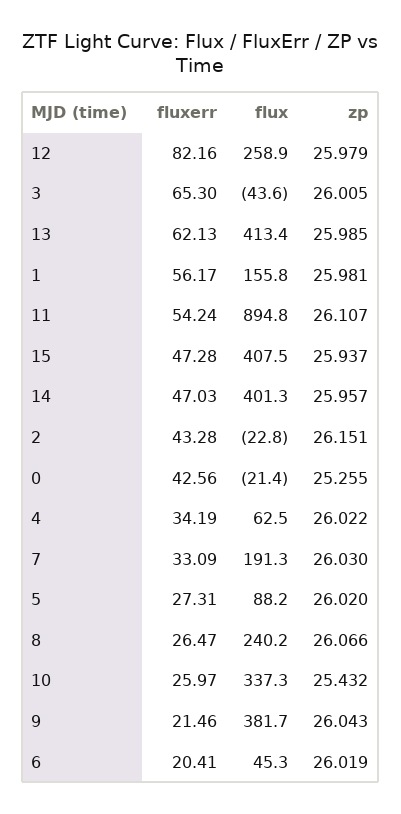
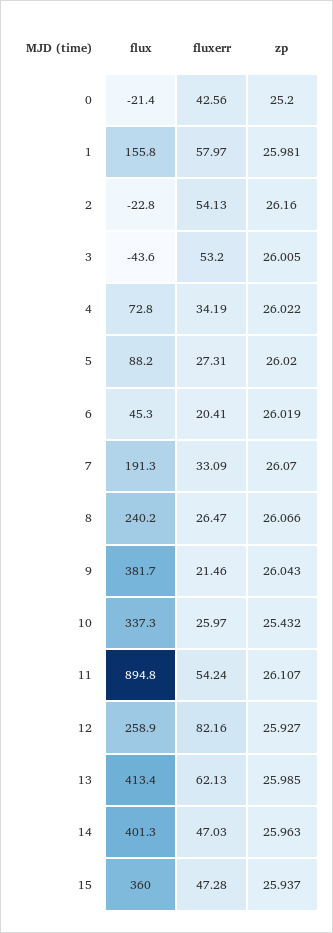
zp, 12: 25.979 -> 25.927
fluxerr, 3: 65.3 -> 53.2
fluxerr, 1: 56.17 -> 57.97
flux, 15: 407.5 -> 360
zp, 14: 25.957 -> 25.963
fluxerr, 2: 43.28 -> 54.13
zp, 2: 26.151 -> 26.16
zp, 0: 25.255 -> 25.2
flux, 4: 62.5 -> 72.8
zp, 7: 26.03 -> 26.07

